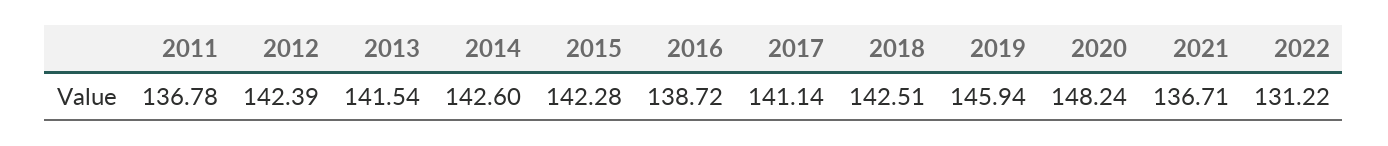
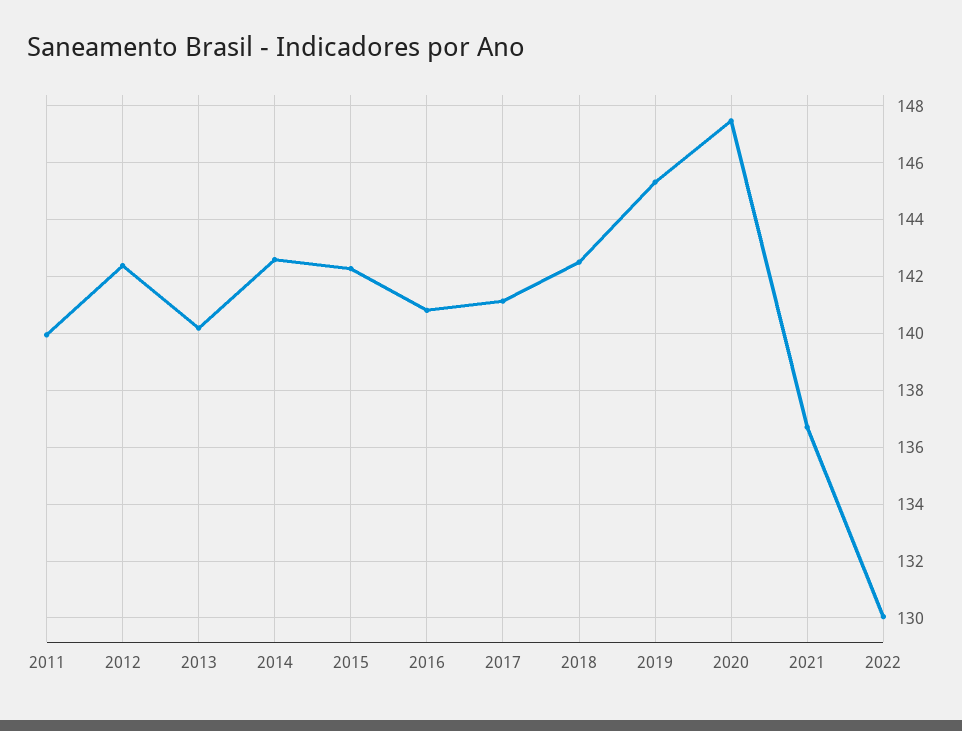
2011: 136.78 -> 140
2013: 141.54 -> 140.25
2016: 138.72 -> 140.75
2019: 145.94 -> 145.25
2020: 148.24 -> 147.5
2022: 131.22 -> 130

